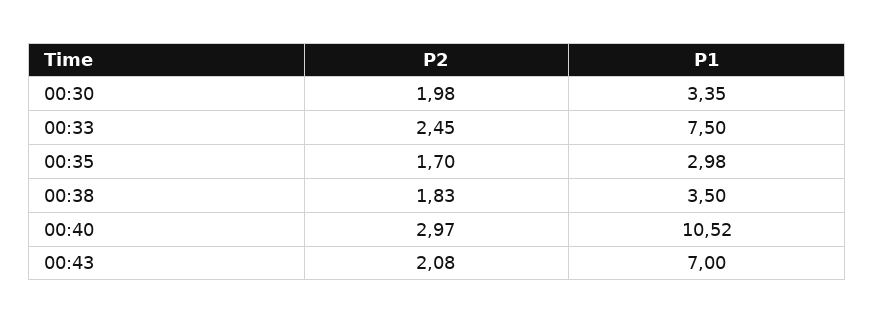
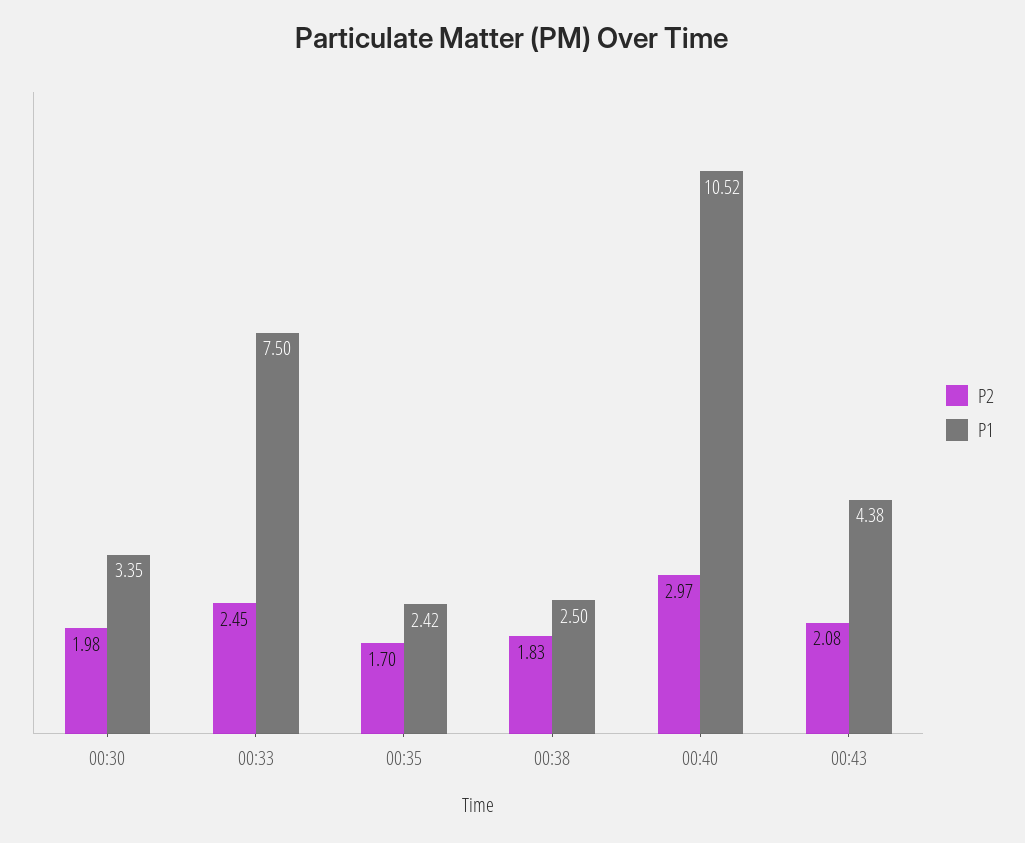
P1, 00:35: 2.98 -> 2.42
P1, 00:38: 3.5 -> 2.5
P1, 00:43: 7 -> 4.38

